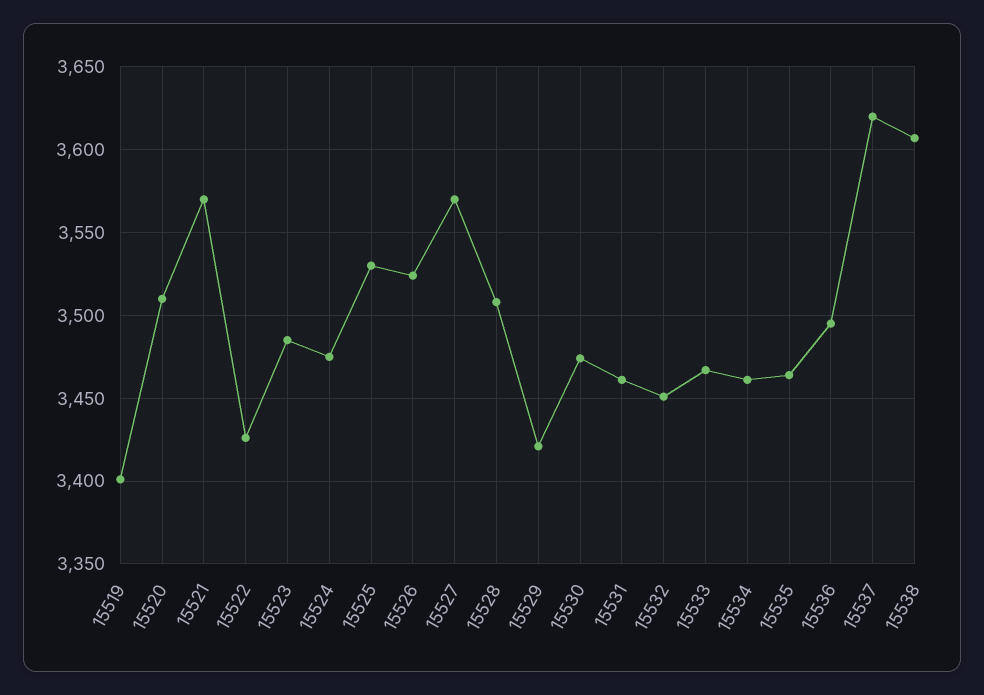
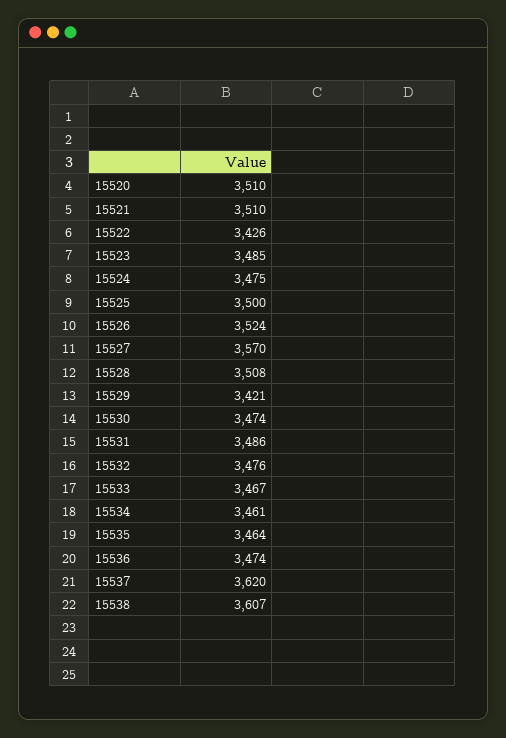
15519: 3400 -> none
15521: 3570 -> 3510
15525: 3530 -> 3500
15531: 3460 -> 3486
15532: 3450 -> 3476
15536: 3495 -> 3474

